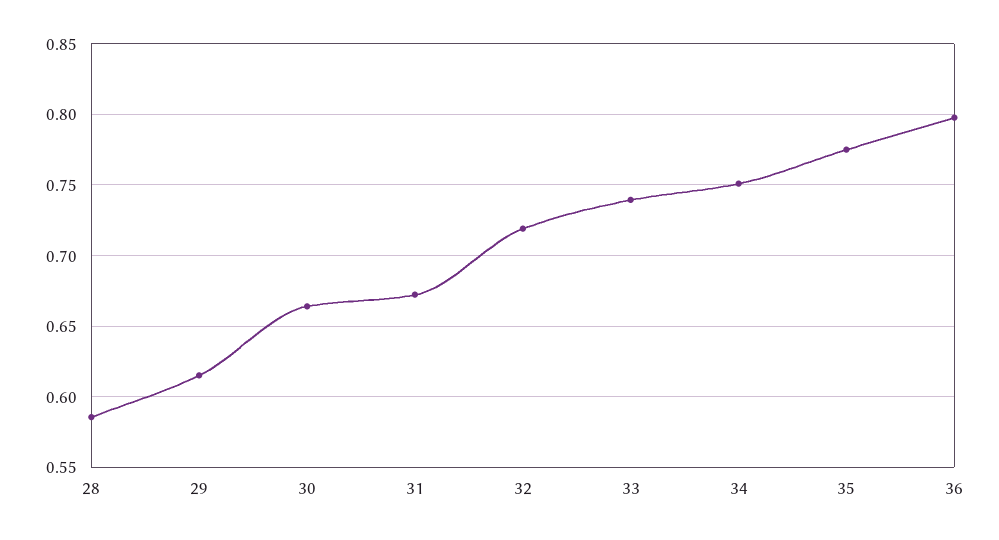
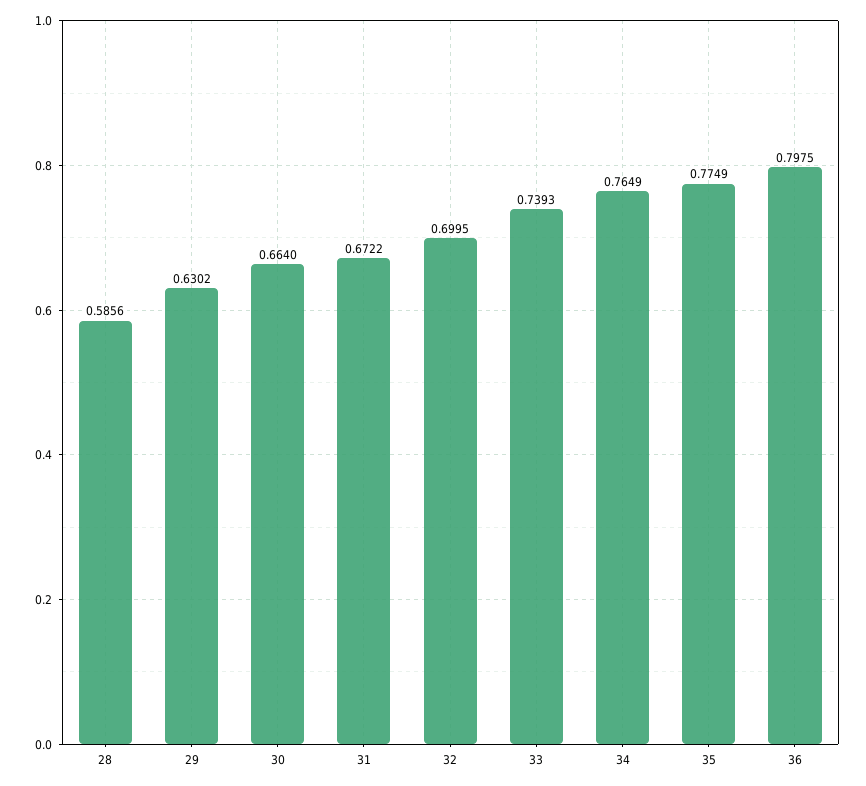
29: 0.615 -> 0.6302
32: 0.72 -> 0.6995
34: 0.75 -> 0.7649

